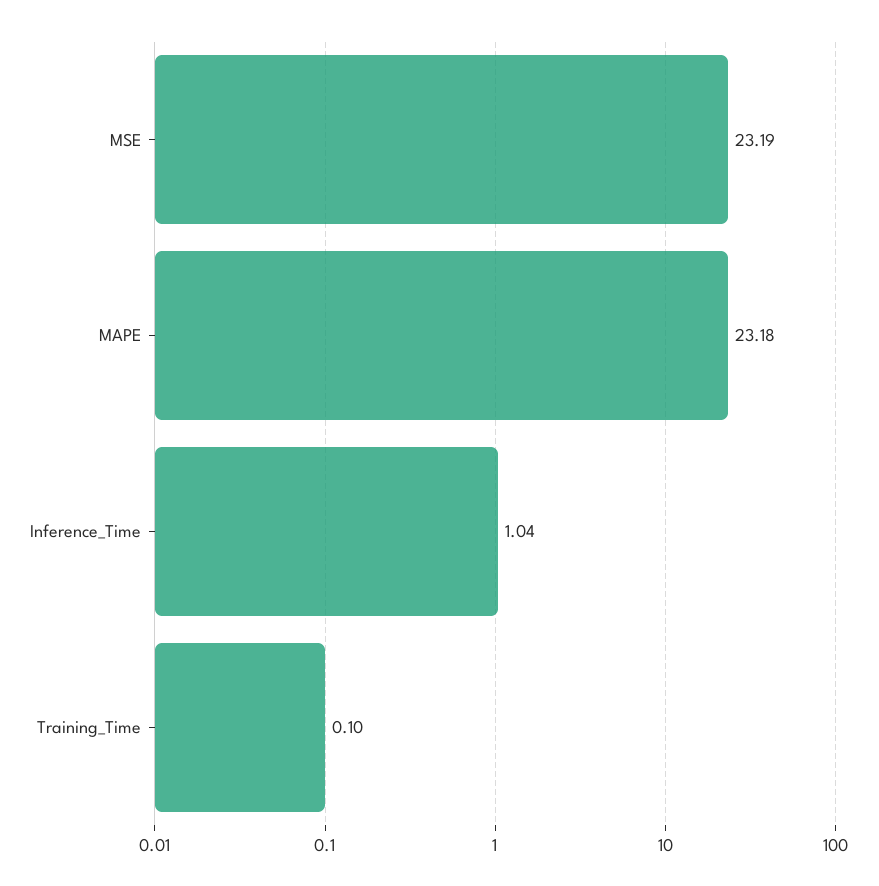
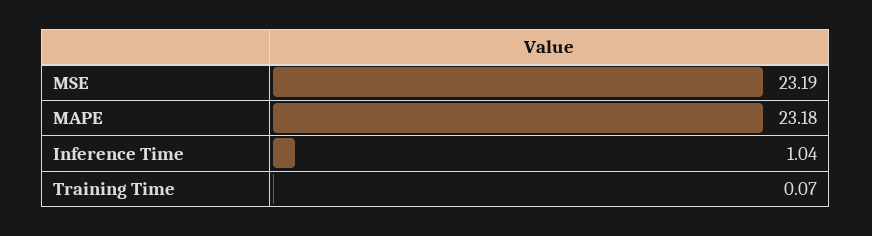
Training_Time: 0.1 -> 0.07

